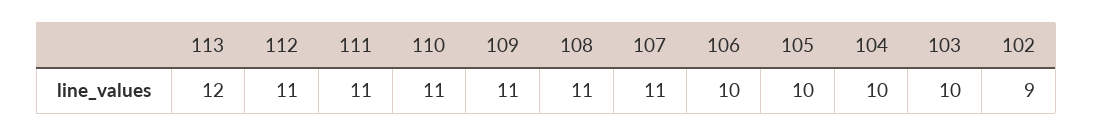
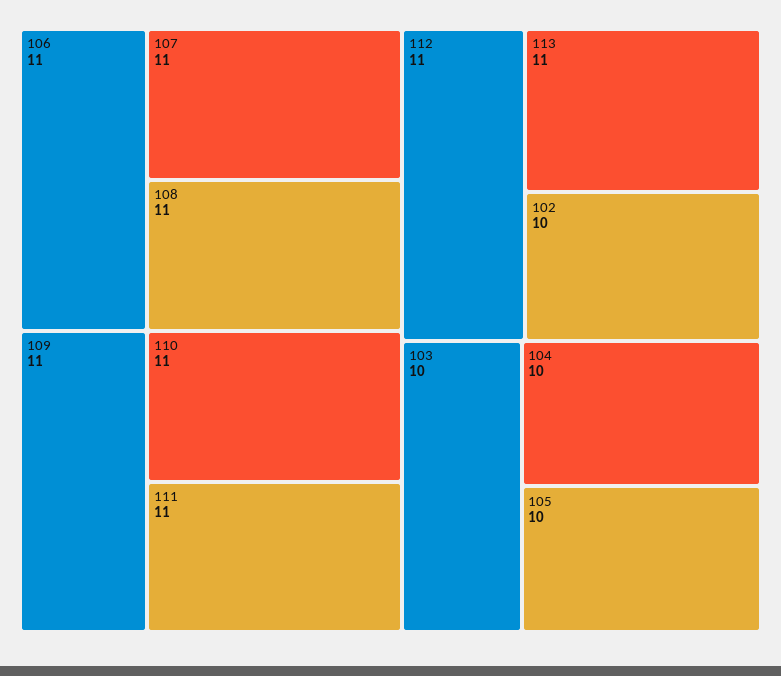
113: 12 -> 11
106: 10 -> 11
102: 9 -> 10

